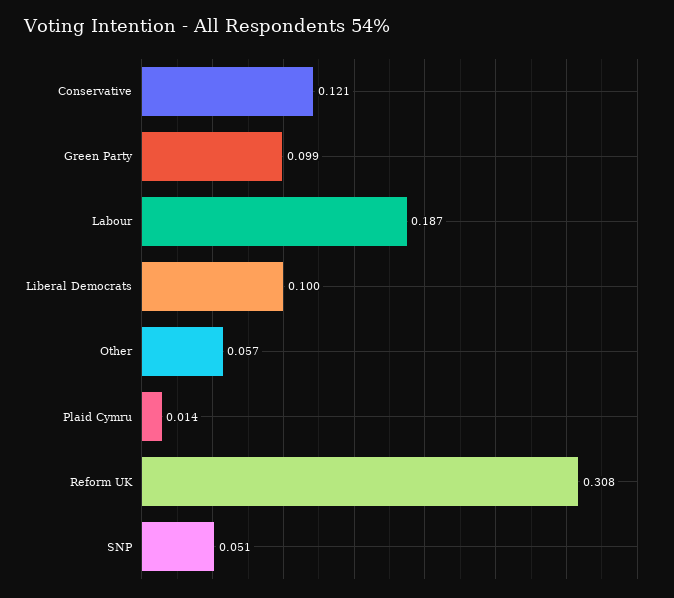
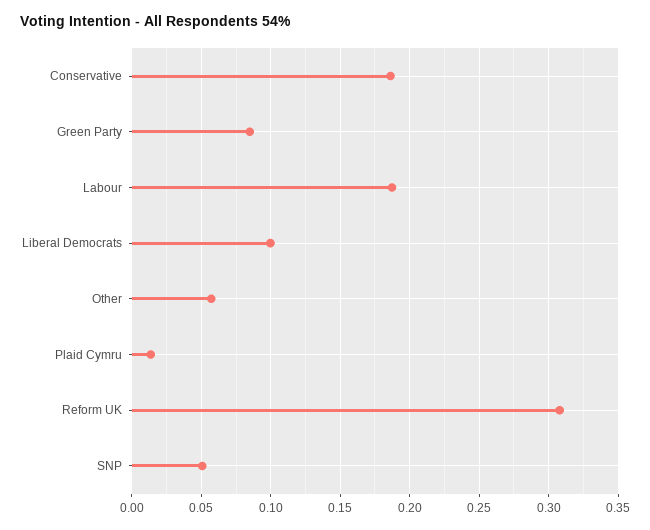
Conservative: 0.121 -> 0.185
Green Party: 0.099 -> 0.085

